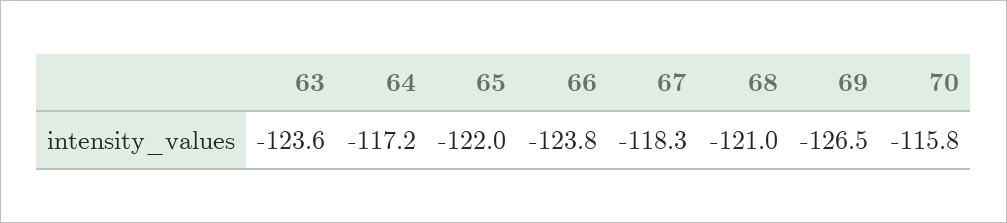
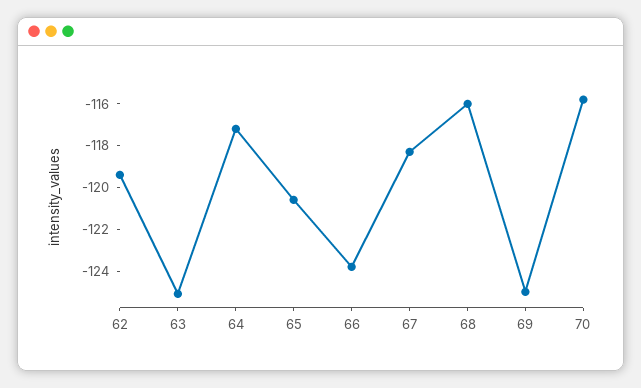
63: -123.6 -> -125
65: -122 -> -120.5
68: -121 -> -116
69: -126.5 -> -125
62: none -> -119.5

